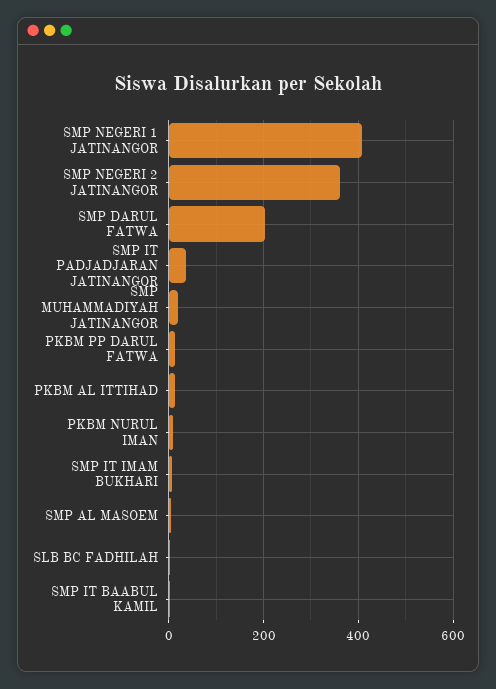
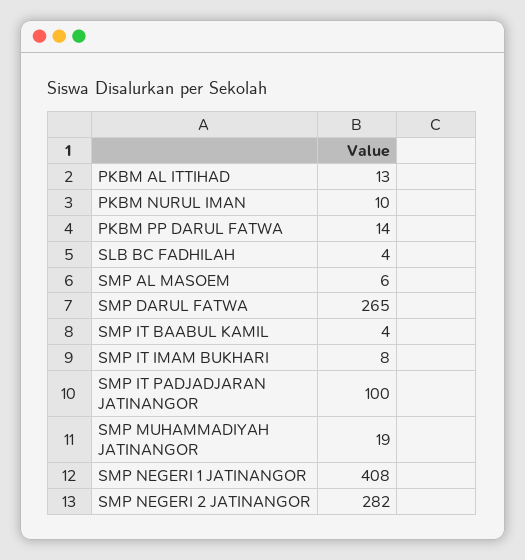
SMP NEGERI 2 JATINANGOR: 360 -> 282
SMP DARUL FATWA: 200 -> 265
SMP IT PADJADJARAN JATINANGOR: 40 -> 100

